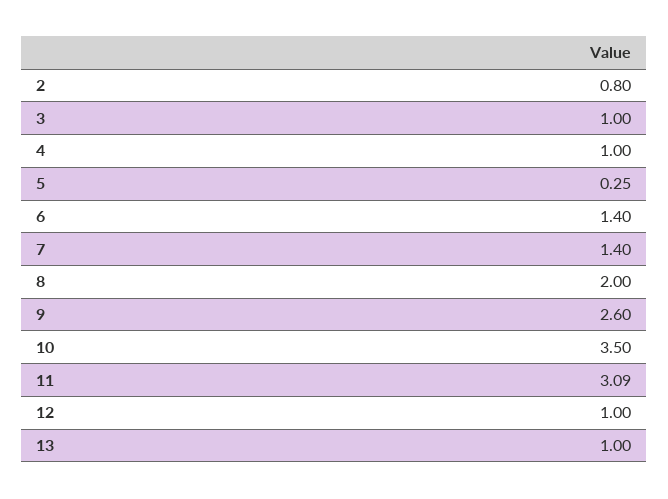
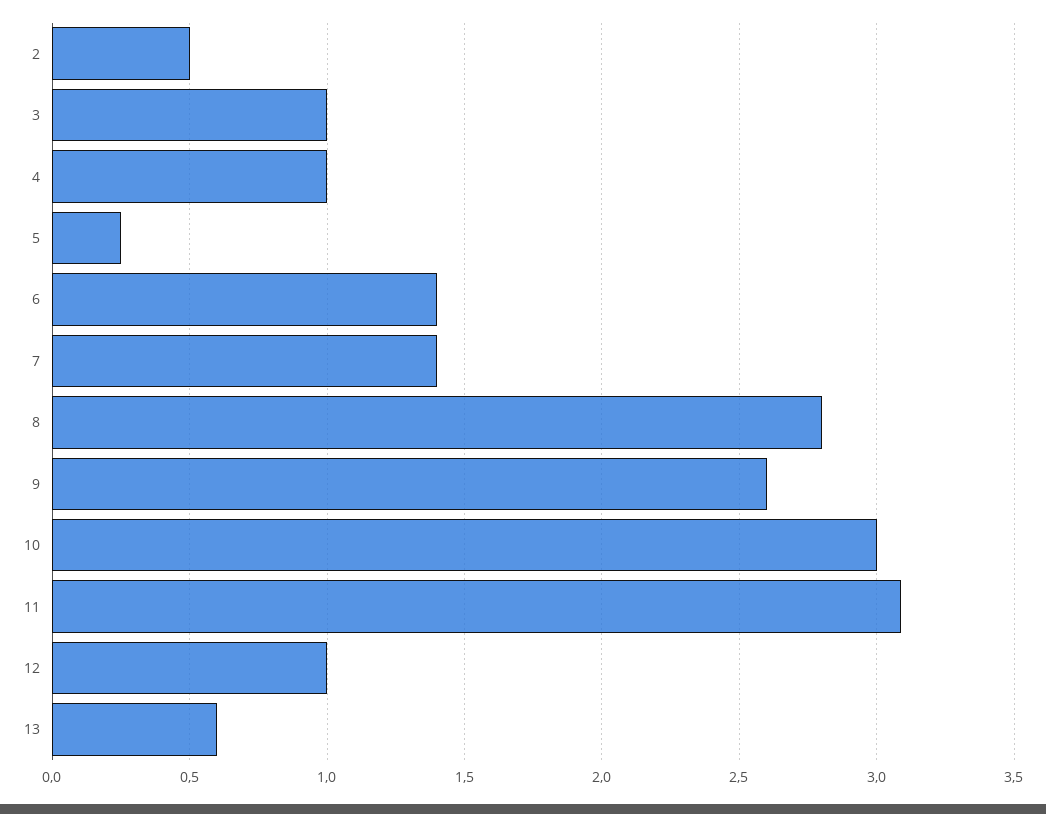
2: 0.8 -> 0.5
8: 2 -> 2.8
10: 3.5 -> 3
13: 1 -> 0.6

